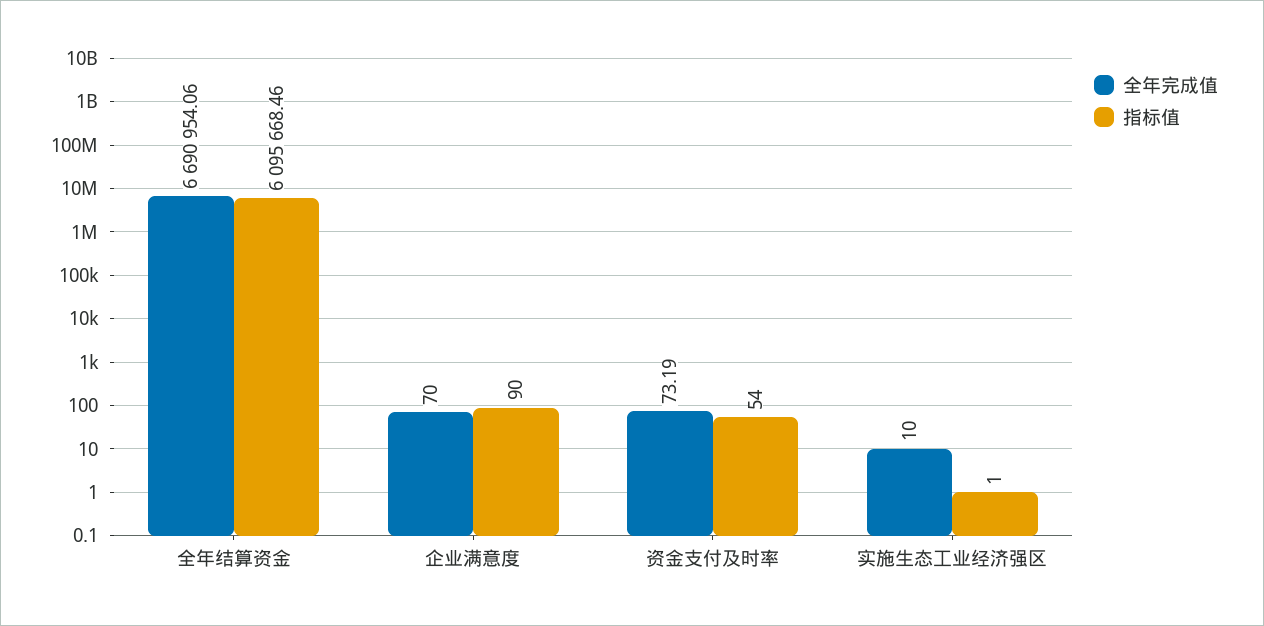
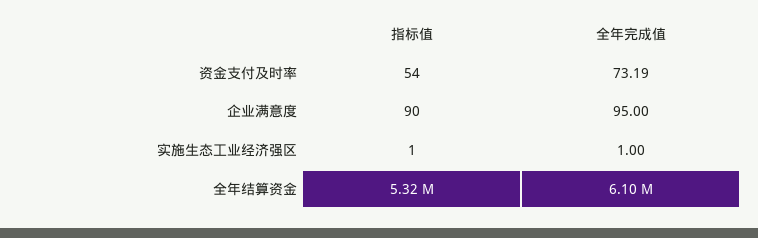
全年完成值, 全年结算资金: 6690954.06 -> 6100000
指标值, 全年结算资金: 6095668.46 -> 5320000
全年完成值, 企业满意度: 70 -> 95
全年完成值, 实施生态工业经济强区: 10 -> 1

